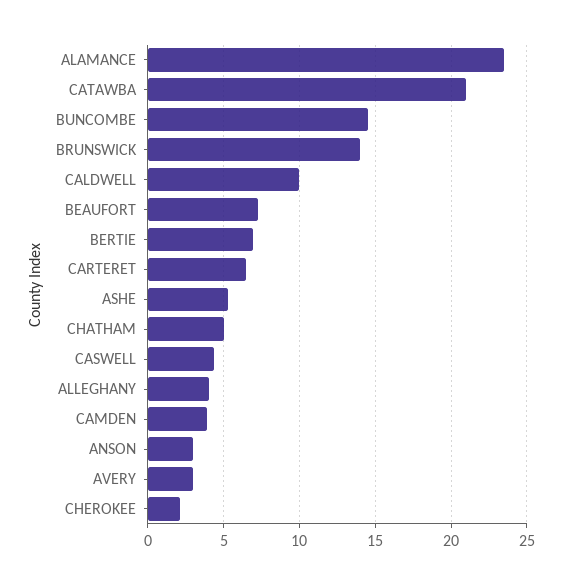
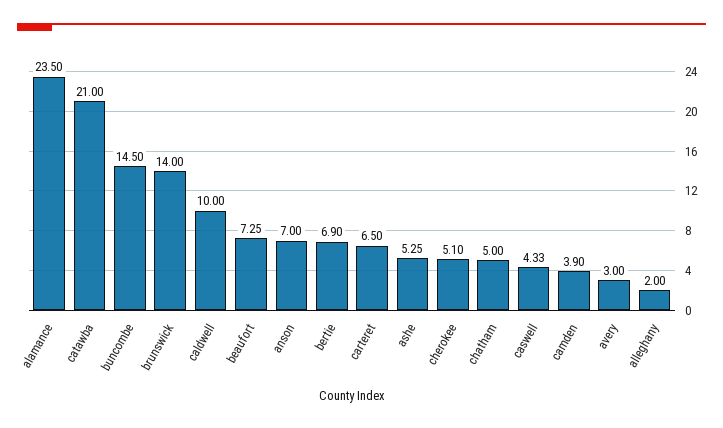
ALLEGHANY: 4 -> 2
ANSON: 3 -> 7
CHEROKEE: 2 -> 5.1

